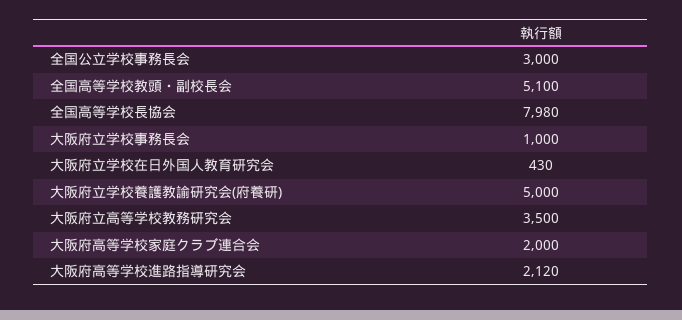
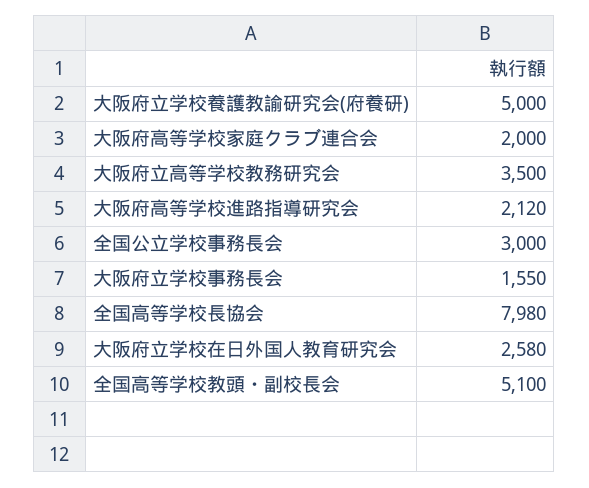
大阪府立学校事務長会: 1000 -> 1550
大阪府立学校在日外国人教育研究会: 430 -> 2580

